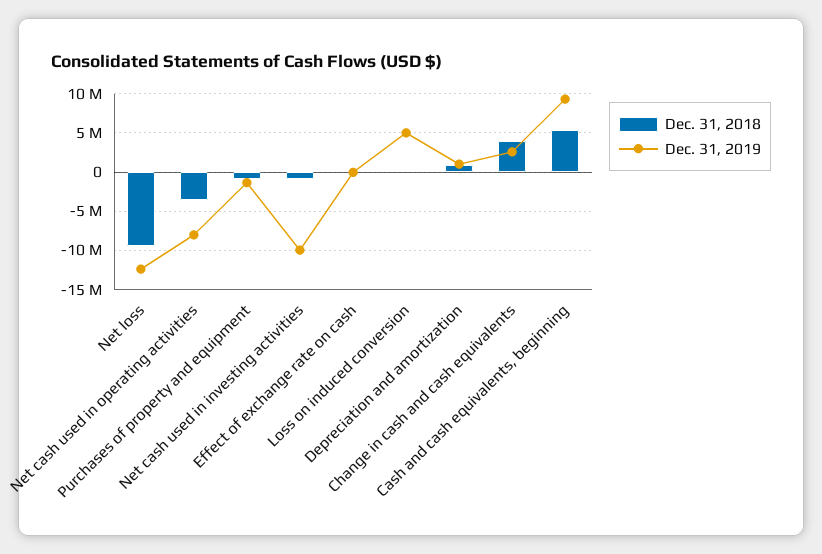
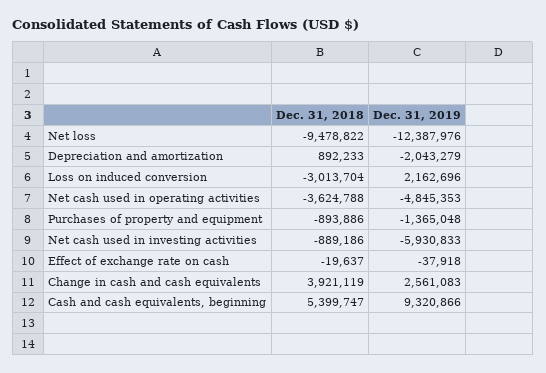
Dec. 31, 2019, Net cash used in operating activities: -8000000 -> -4845353
Dec. 31, 2019, Net cash used in investing activities: -10000000 -> -5930833
Dec. 31, 2018, Loss on induced conversion: 0 -> -3013704
Dec. 31, 2019, Loss on induced conversion: 5000000 -> 2162696
Dec. 31, 2019, Depreciation and amortization: 1000000 -> -2043279

